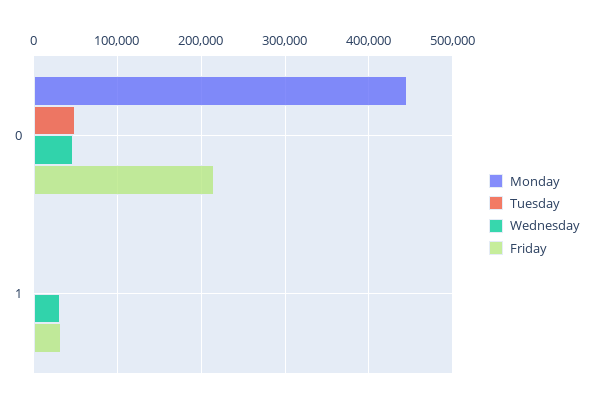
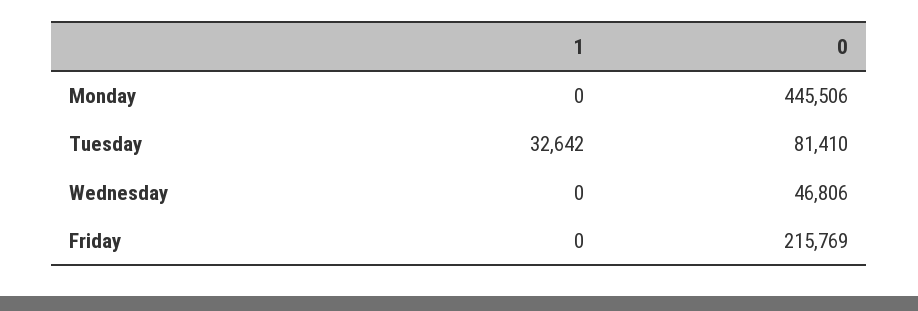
Tuesday, 0: 50000 -> 81410
Tuesday, 1: 0 -> 32642
Wednesday, 1: 30000 -> 0
Friday, 1: 30000 -> 0

